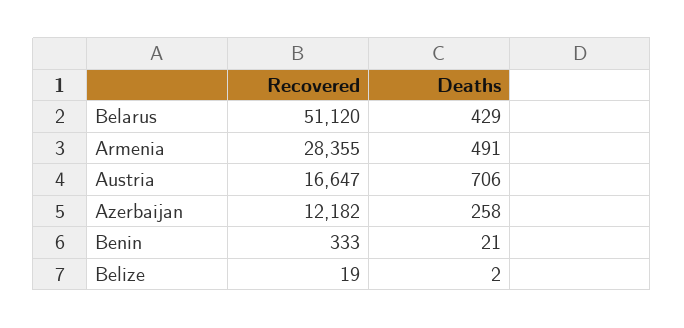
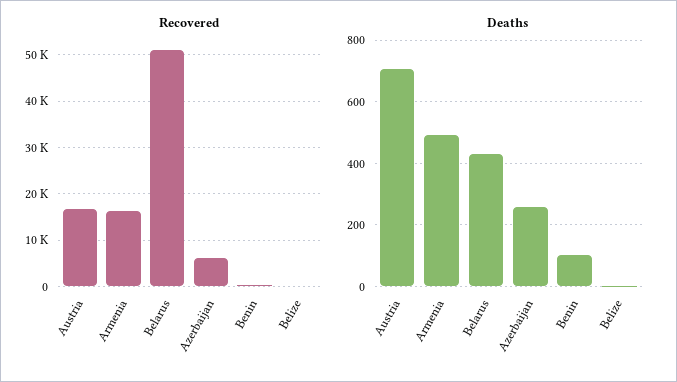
Recovered, Armenia: 28355 -> 16000
Recovered, Azerbaijan: 12182 -> 6000
Deaths, Benin: 21 -> 100

